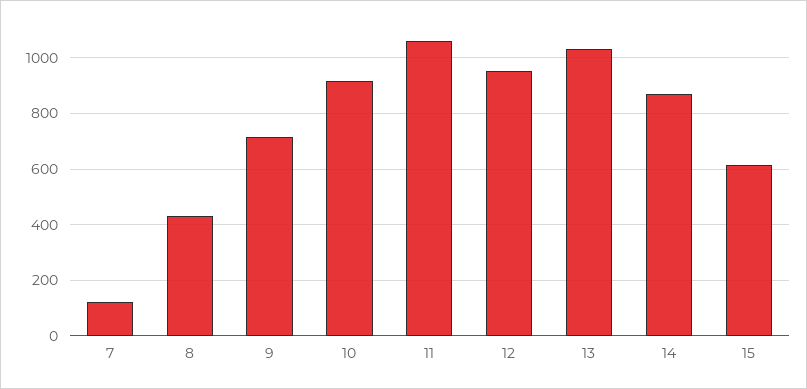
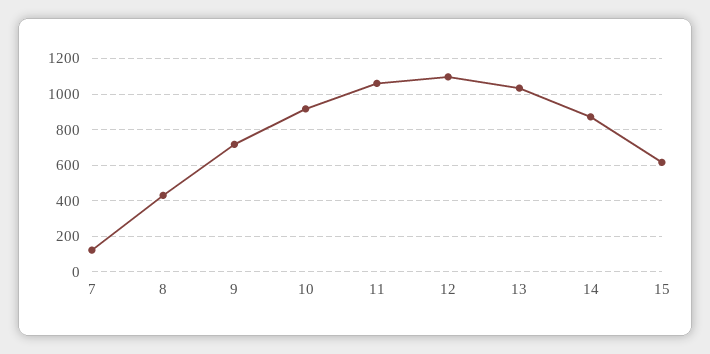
12: 950 -> 1100

